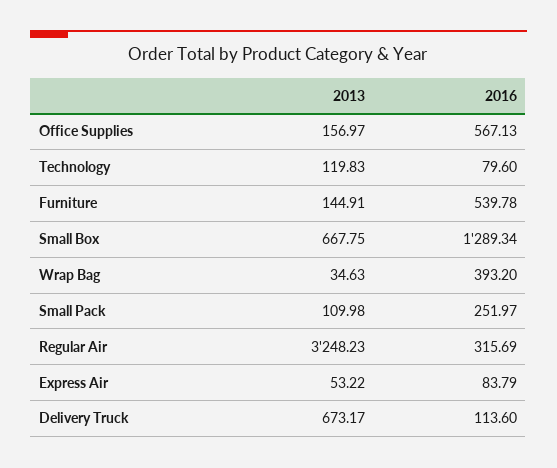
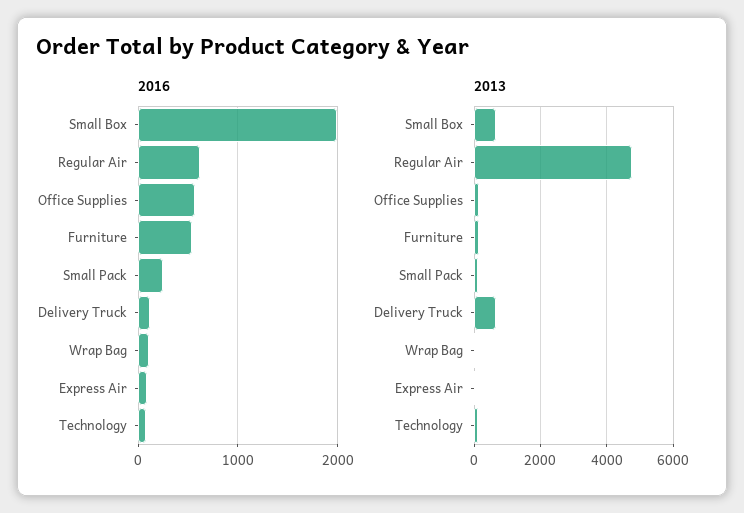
2016, Small Box: 1289.34 -> 2000
2016, Wrap Bag: 393.2 -> 100
2013, Regular Air: 3248.23 -> 4800
2016, Regular Air: 315.69 -> 600

